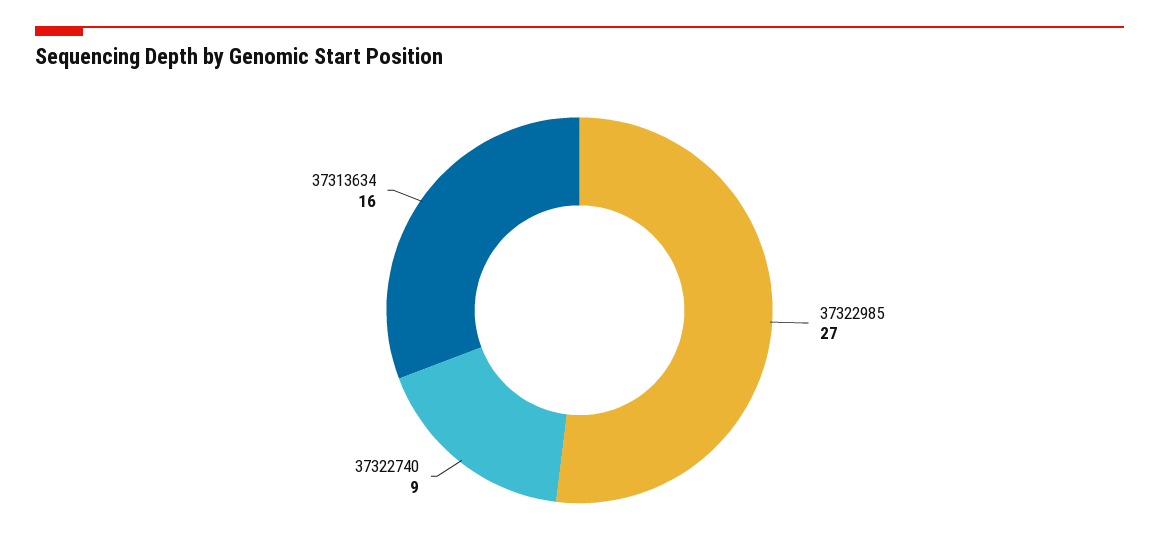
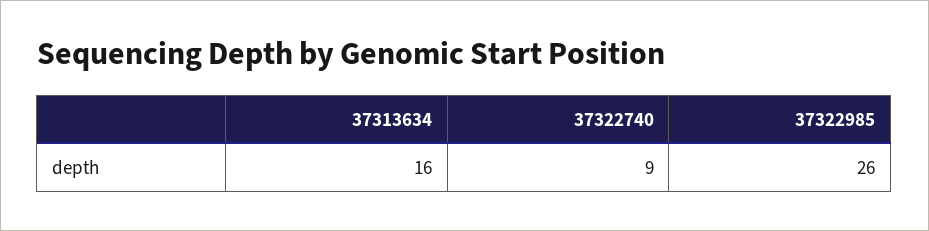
37322985: 27 -> 26

